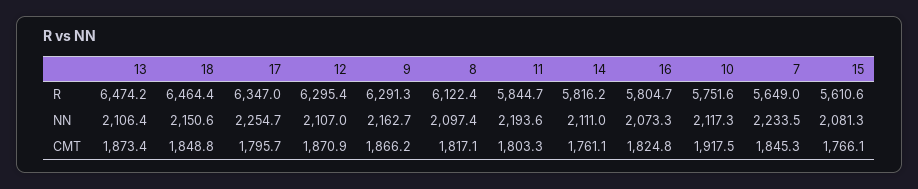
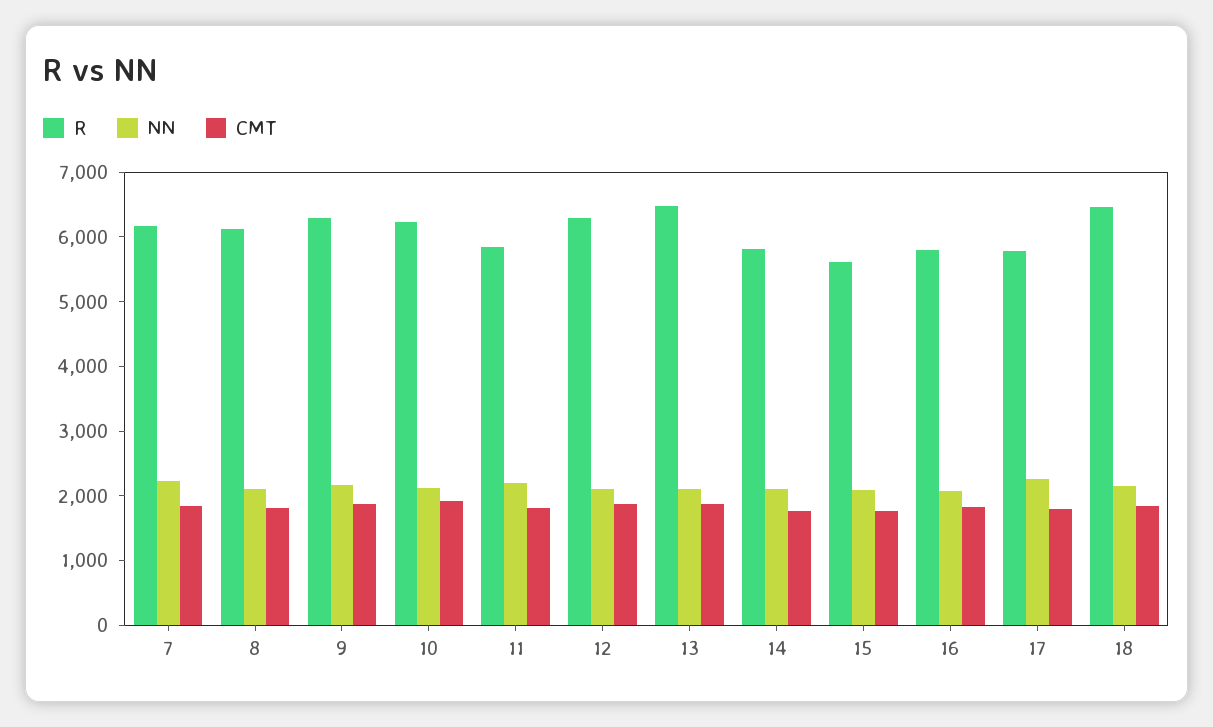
R, 17: 6347 -> 5800
R, 10: 5751.6 -> 6200
R, 7: 5649 -> 6200

